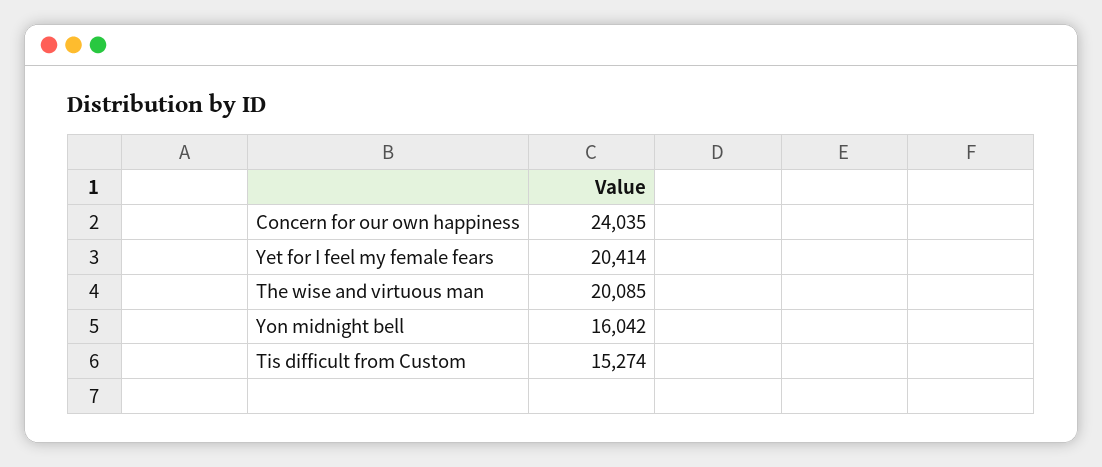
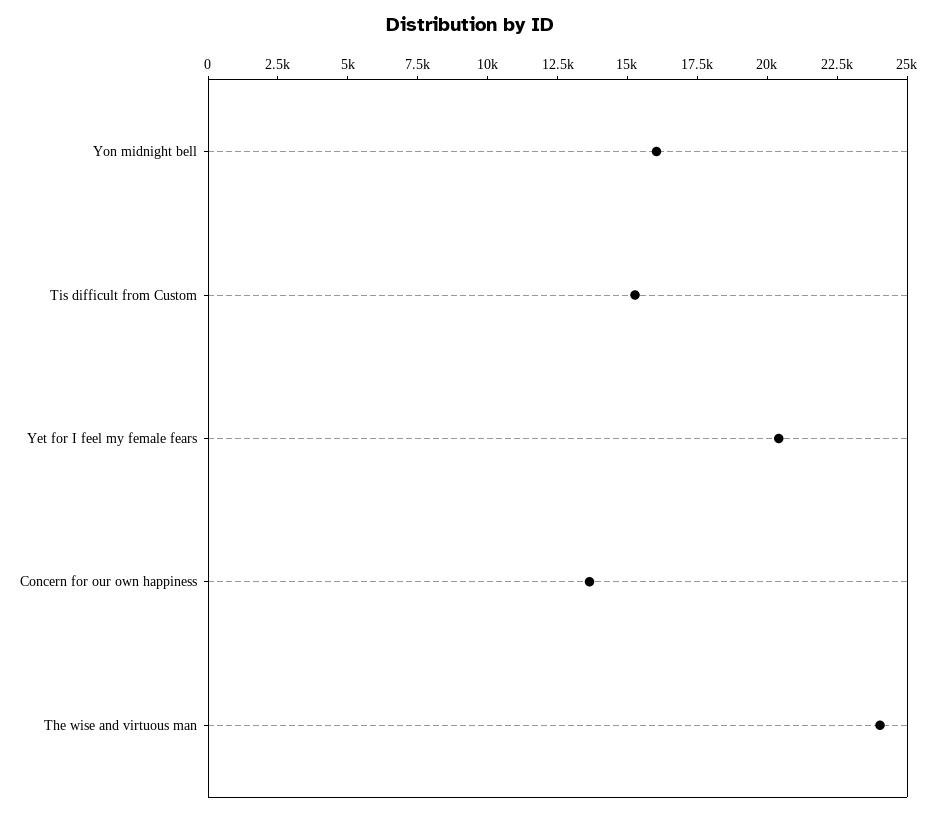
Concern for our own happiness: 24035 -> 13500
The wise and virtuous man: 20085 -> 24000

